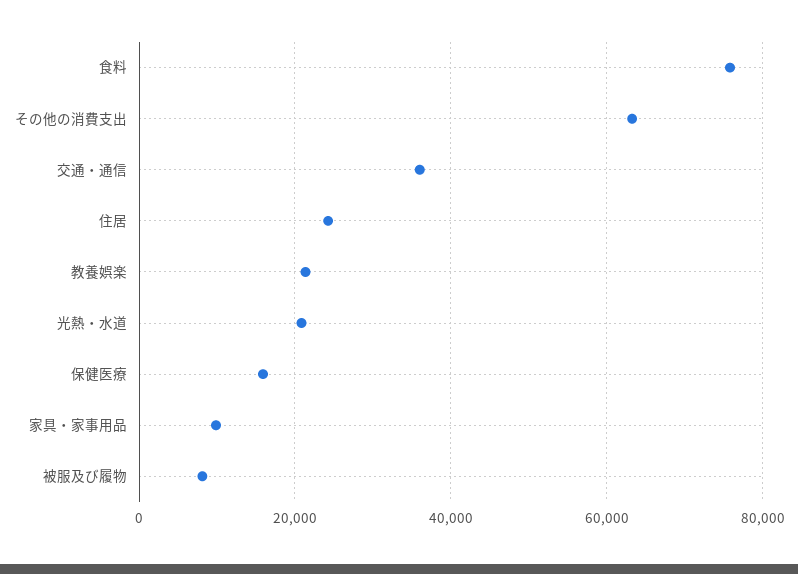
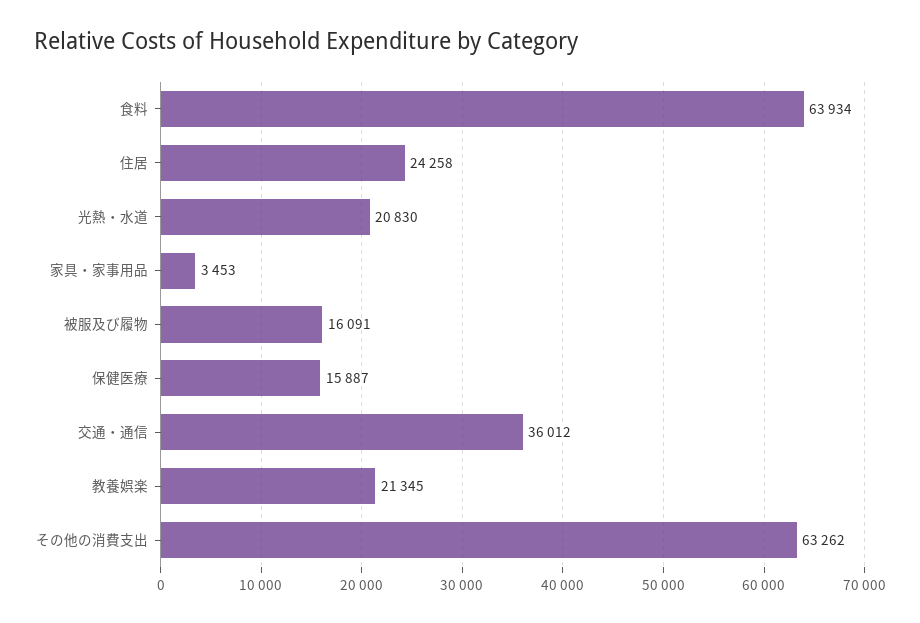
食料: 76000 -> 63934
家具・家事用品: 10000 -> 3453
被服及び履物: 8000 -> 16091

